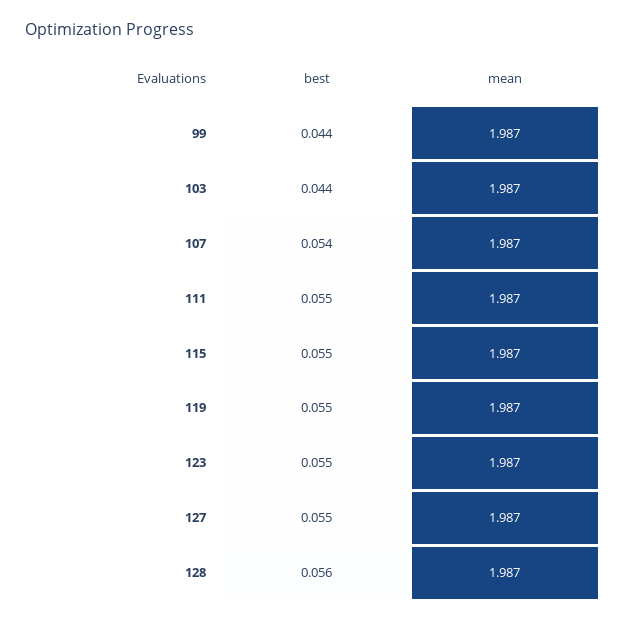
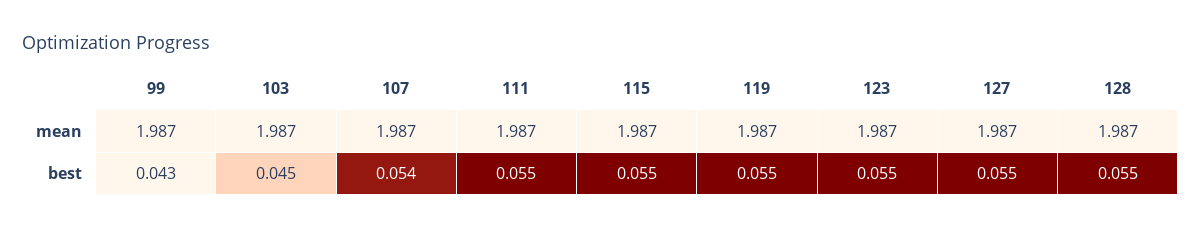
best, 99: 0.044 -> 0.043
best, 103: 0.044 -> 0.045
best, 128: 0.056 -> 0.055

